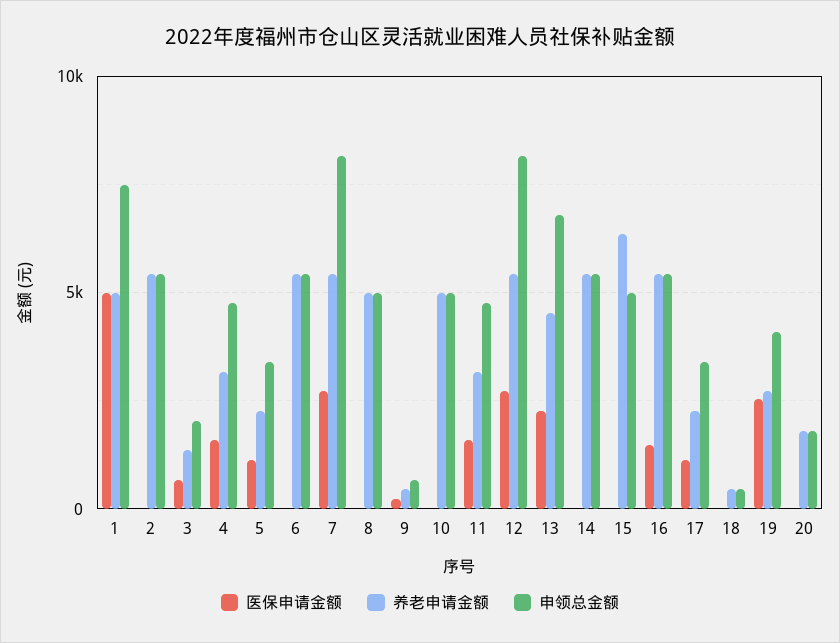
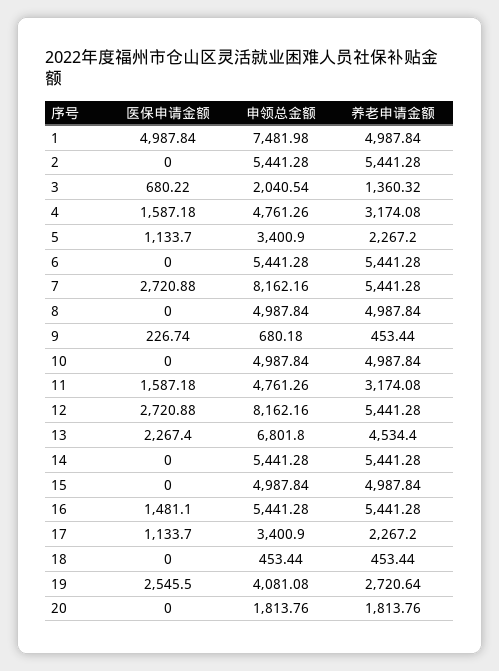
养老申请金额, 15: 6500 -> 4987.84

